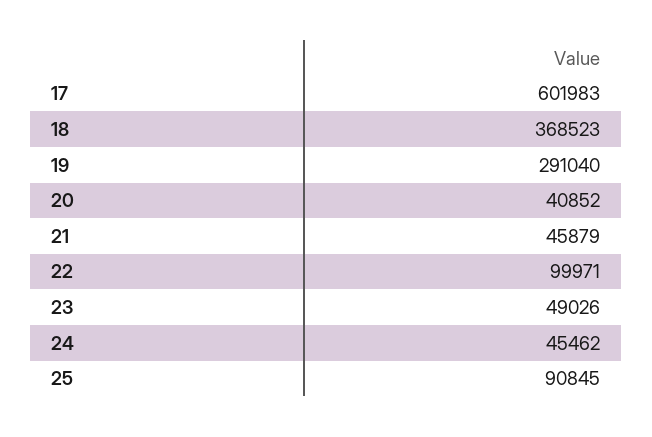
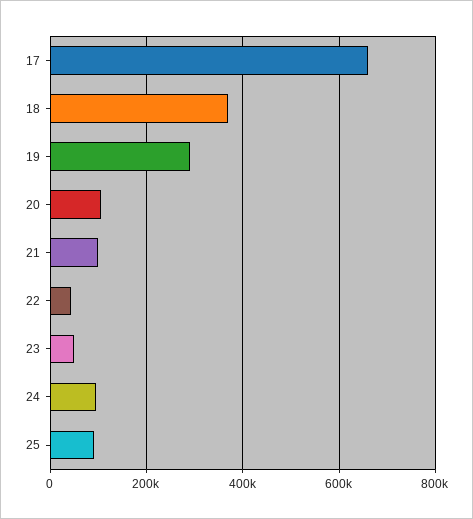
17: 601983 -> 660000
20: 40852 -> 100000
21: 45879 -> 100000
22: 99971 -> 40000
24: 45462 -> 100000

